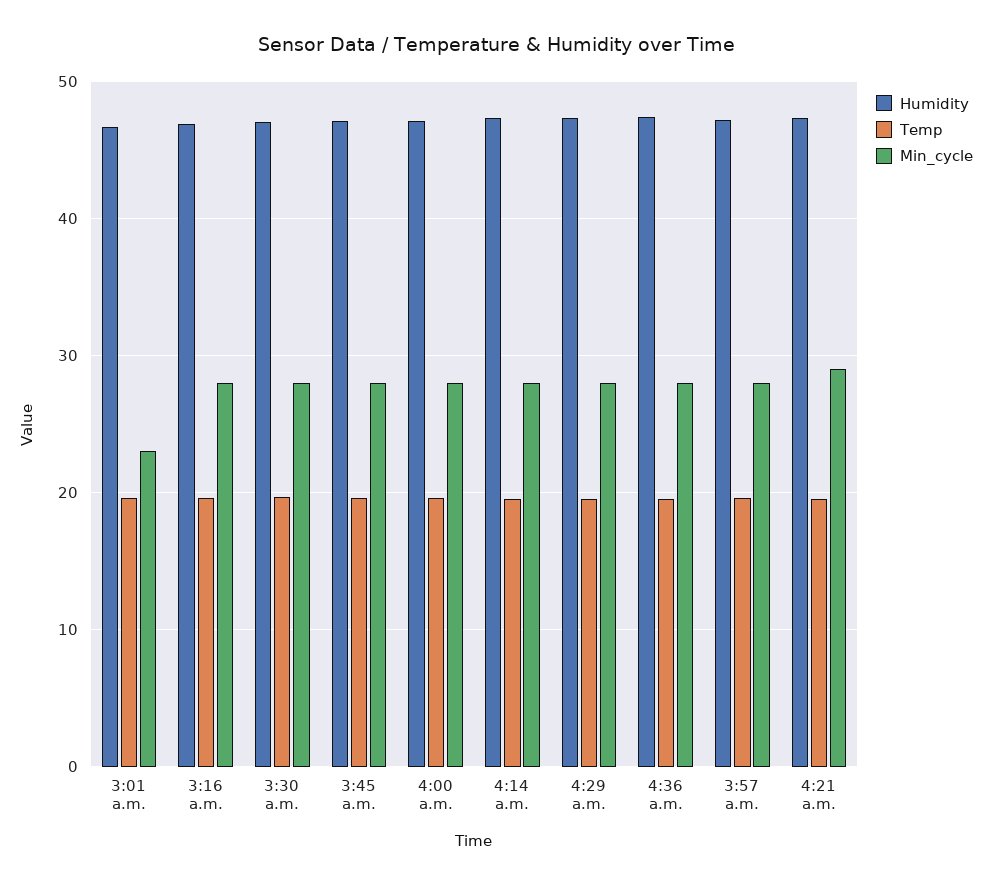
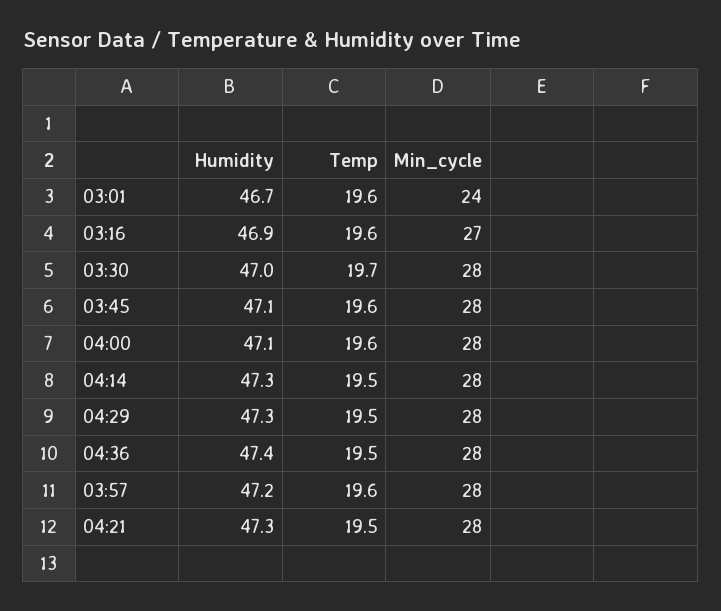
Min_cycle, 3:01 a.m.: 23 -> 24
Min_cycle, 3:16 a.m.: 28 -> 27
Min_cycle, 4:21 a.m.: 29 -> 28

